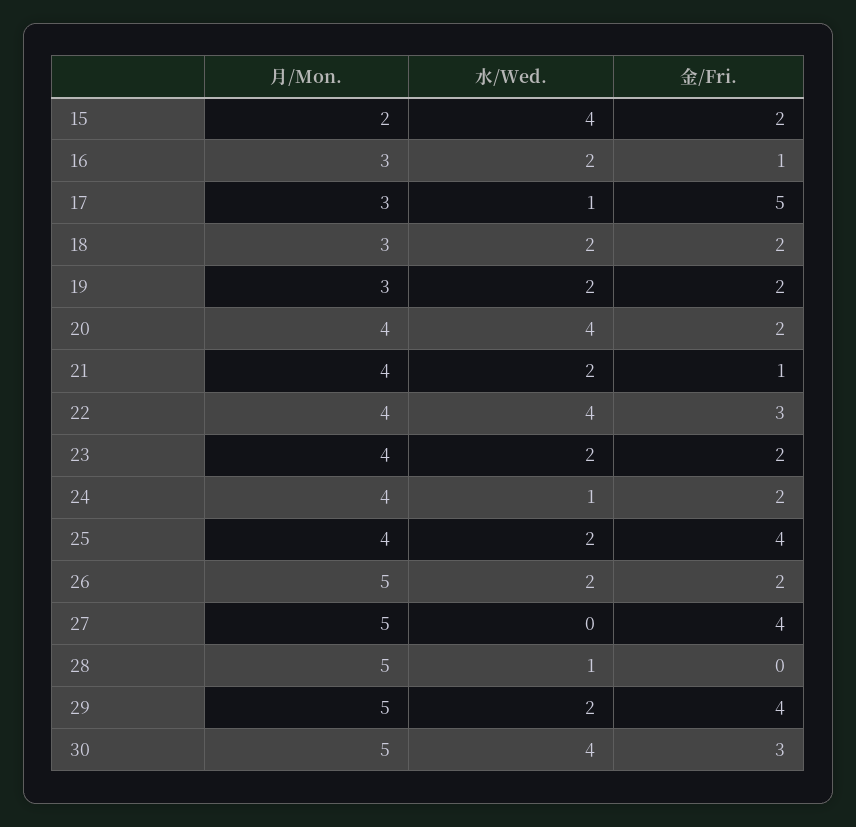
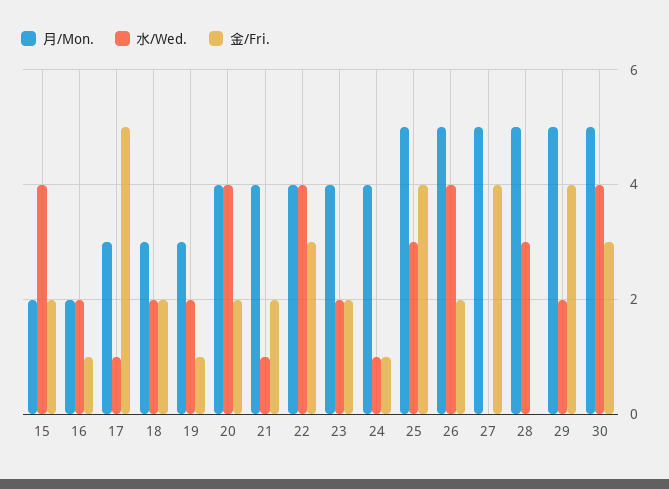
月/Mon., 16: 3 -> 2
金/Fri., 19: 2 -> 1
水/Wed., 21: 2 -> 1
金/Fri., 21: 1 -> 2
金/Fri., 24: 2 -> 1
月/Mon., 25: 4 -> 5
水/Wed., 25: 2 -> 3
水/Wed., 26: 2 -> 4
水/Wed., 28: 1 -> 3

